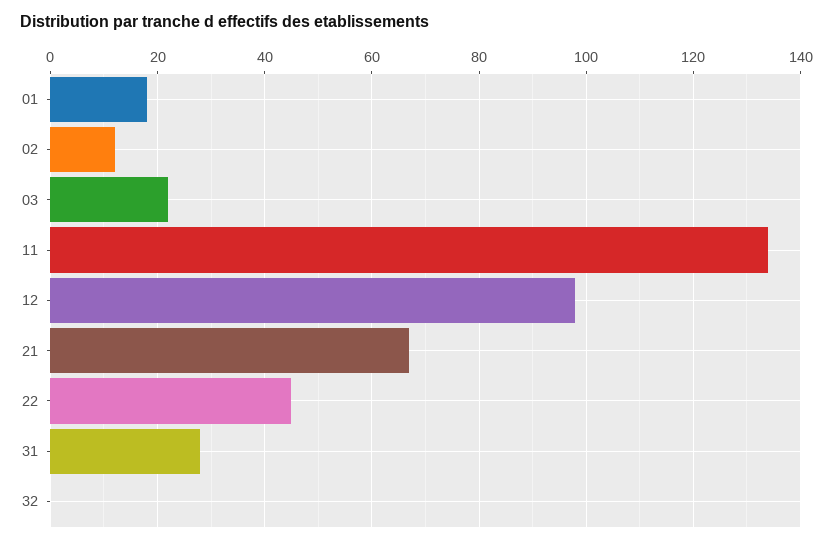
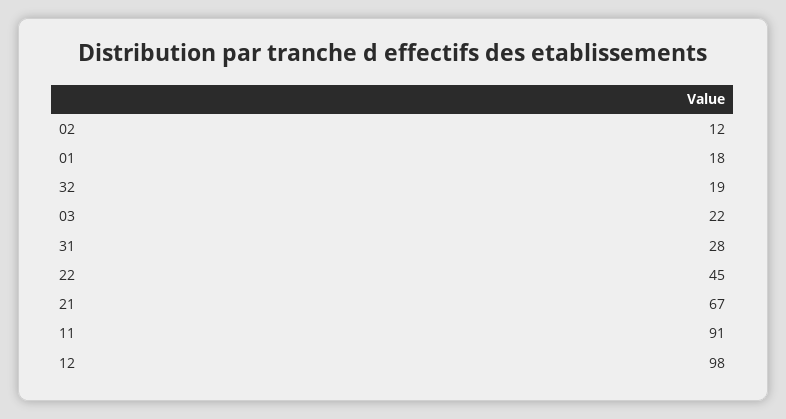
11: 135 -> 91
32: 0 -> 19

